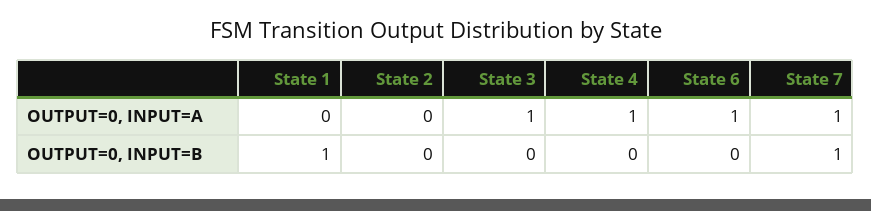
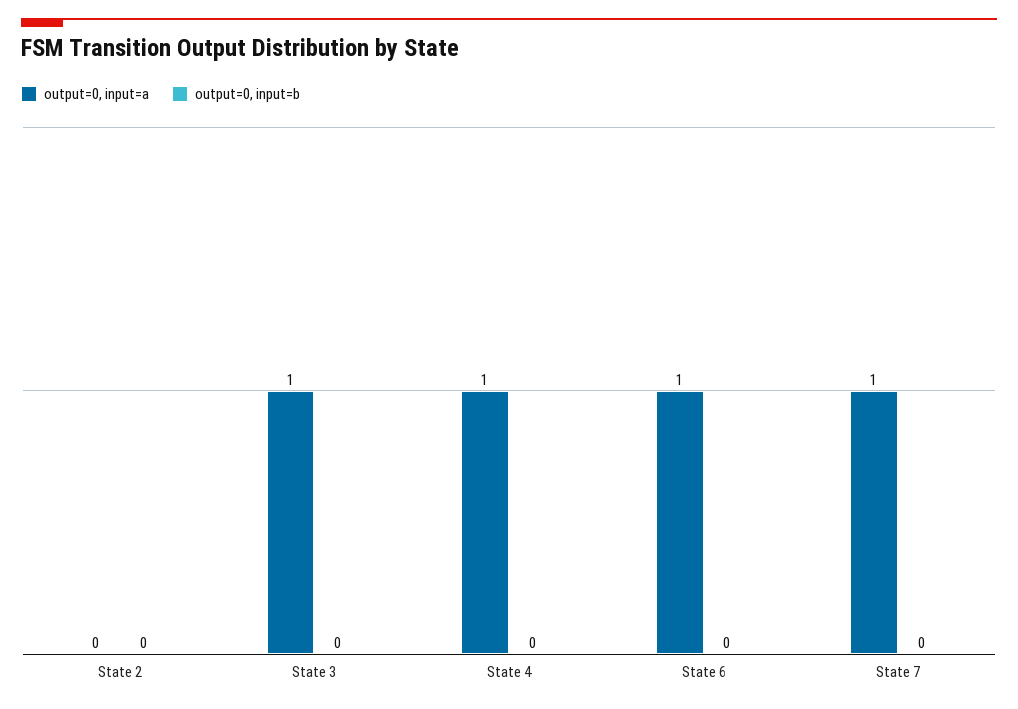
OUTPUT=0, INPUT=A, State 1: 0 -> none
OUTPUT=0, INPUT=B, State 1: 1 -> none
OUTPUT=0, INPUT=B, State 7: 1 -> 0

